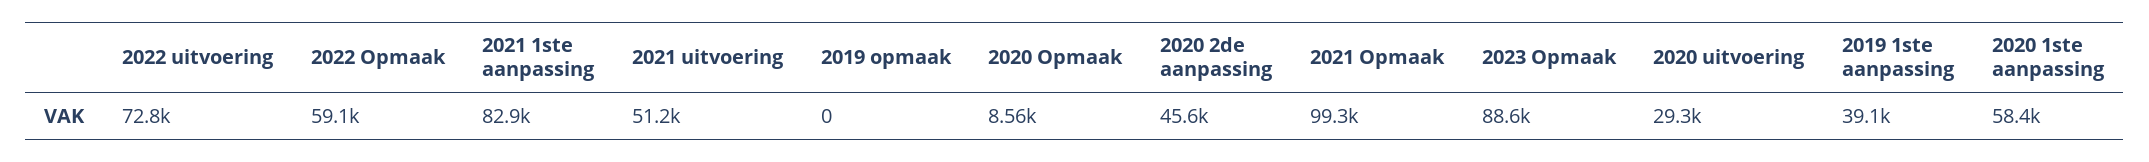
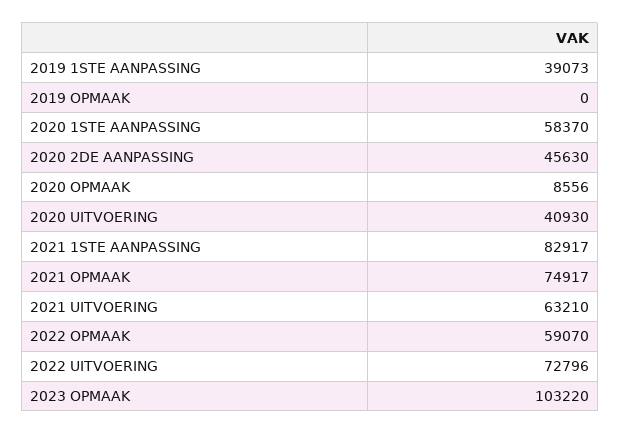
2021 uitvoering: 51200 -> 63210
2021 Opmaak: 99300 -> 74917
2023 Opmaak: 88600 -> 103220
2020 uitvoering: 29300 -> 40930

